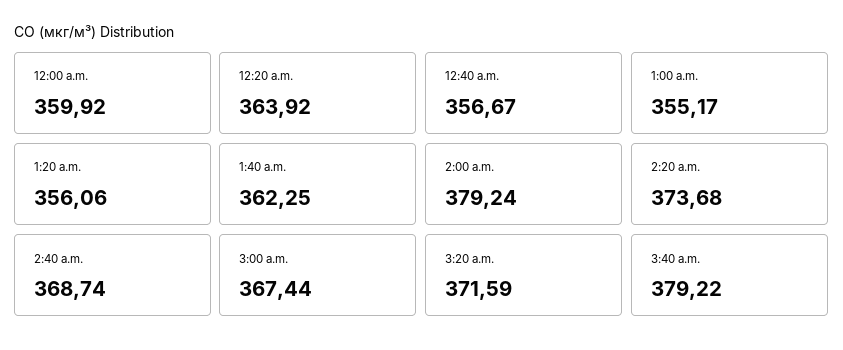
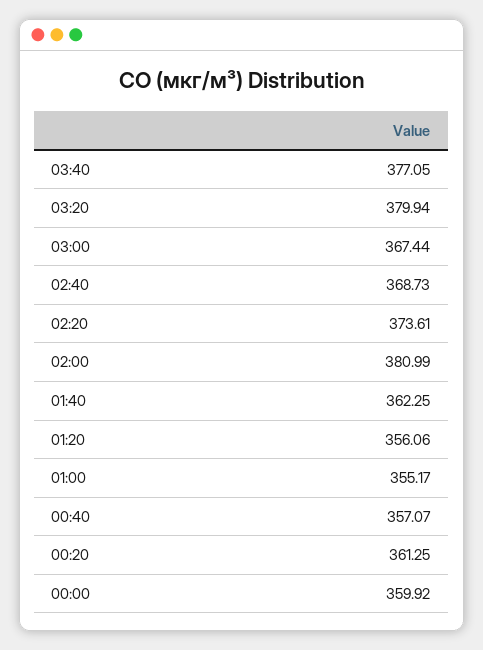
12:20 a.m.: 363.92 -> 361.25
12:40 a.m.: 356.67 -> 357.07
2:00 a.m.: 379.24 -> 380.99
2:20 a.m.: 373.68 -> 373.61
2:40 a.m.: 368.74 -> 368.73
3:20 a.m.: 371.59 -> 379.94
3:40 a.m.: 379.22 -> 377.05

